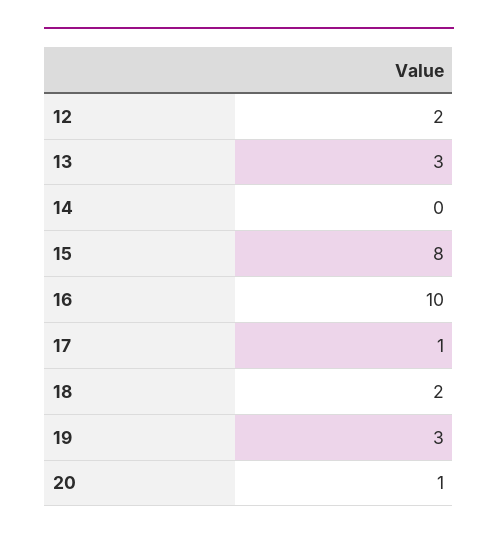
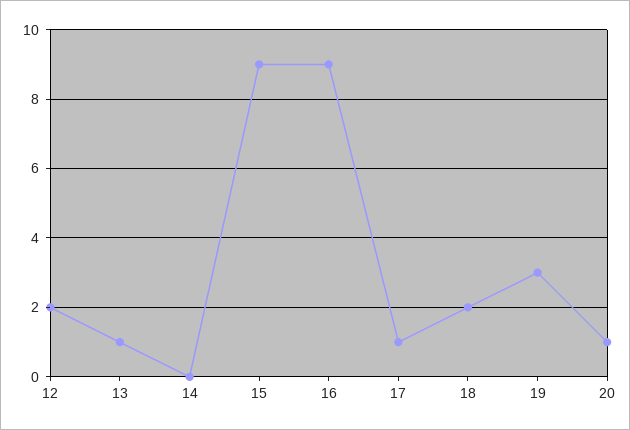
13: 3 -> 1
15: 8 -> 9
16: 10 -> 9

